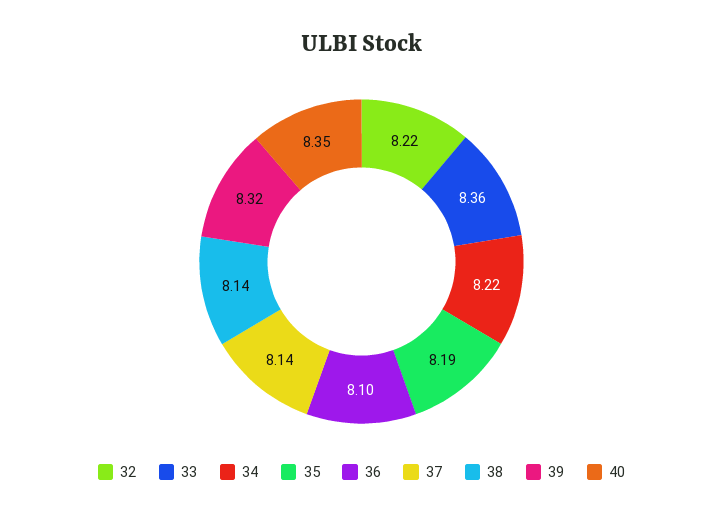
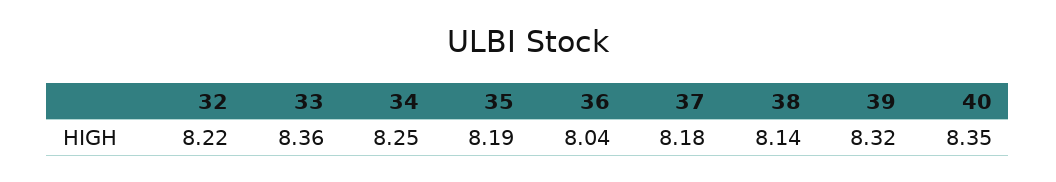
34: 8.22 -> 8.25
36: 8.1 -> 8.04
37: 8.14 -> 8.18

